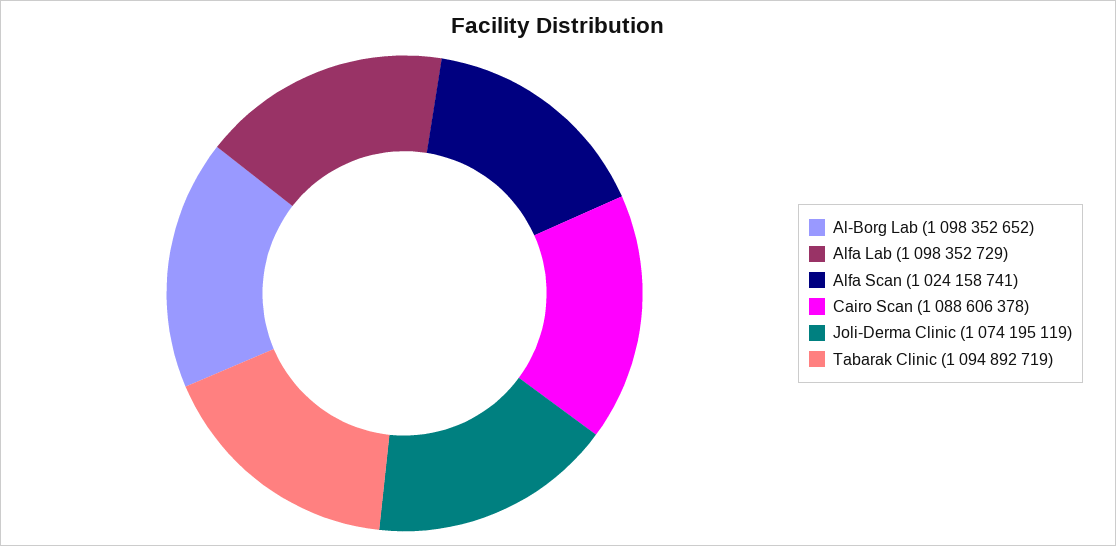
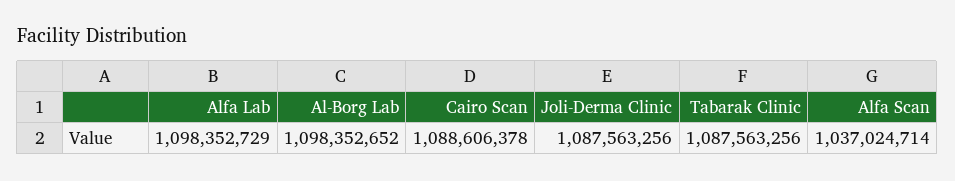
Alfa Scan: 1024158741 -> 1037024714
Joli-Derma Clinic: 1074195119 -> 1087563256
Tabarak Clinic: 1094892719 -> 1087563256

